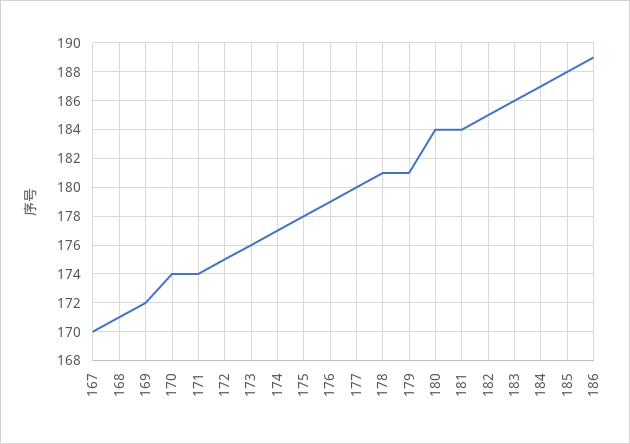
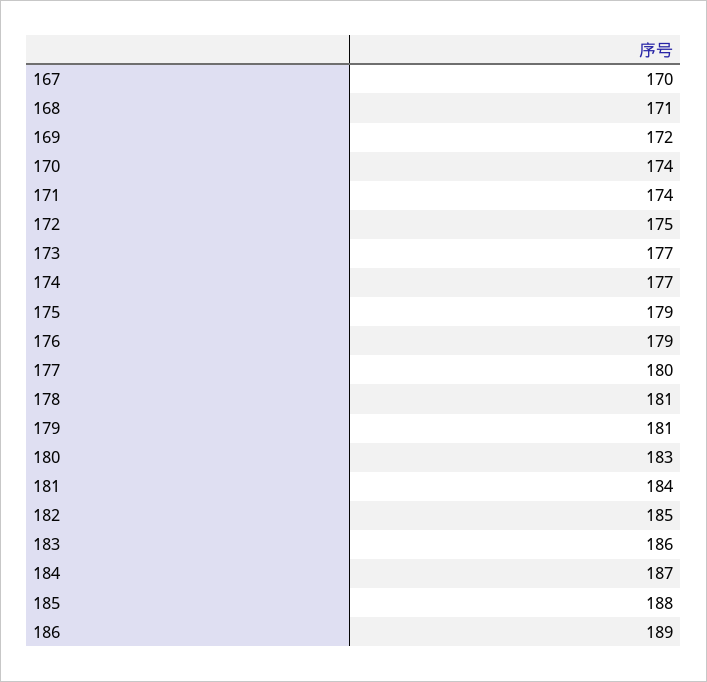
173: 176 -> 177
175: 178 -> 179
180: 184 -> 183

